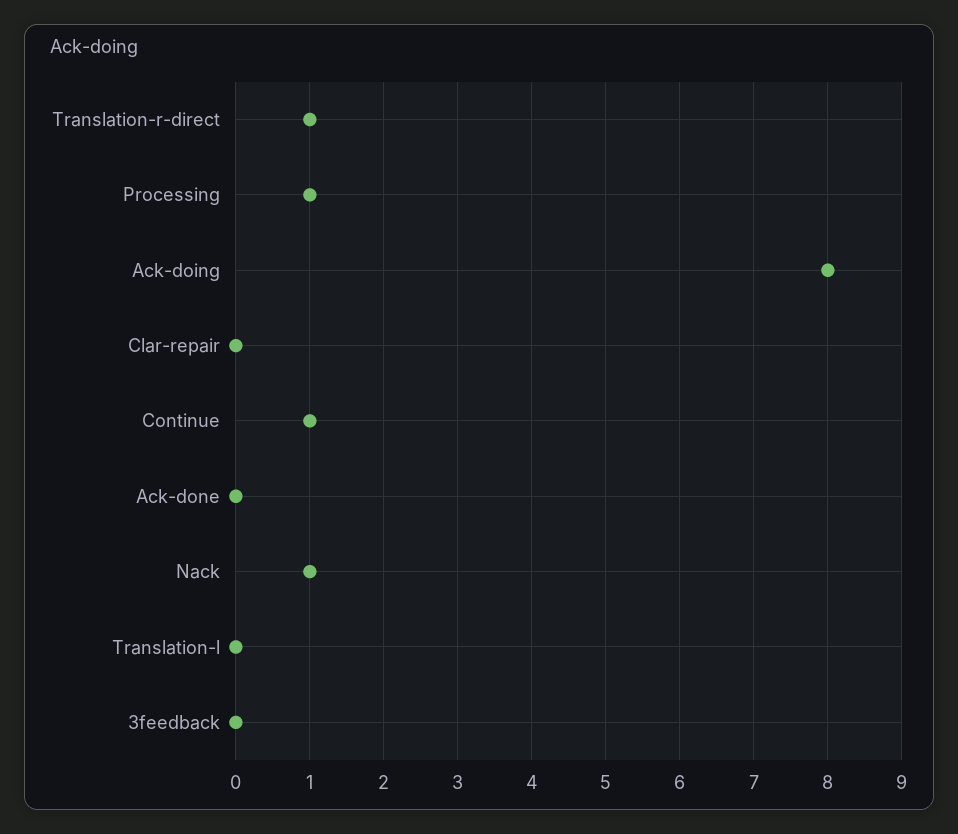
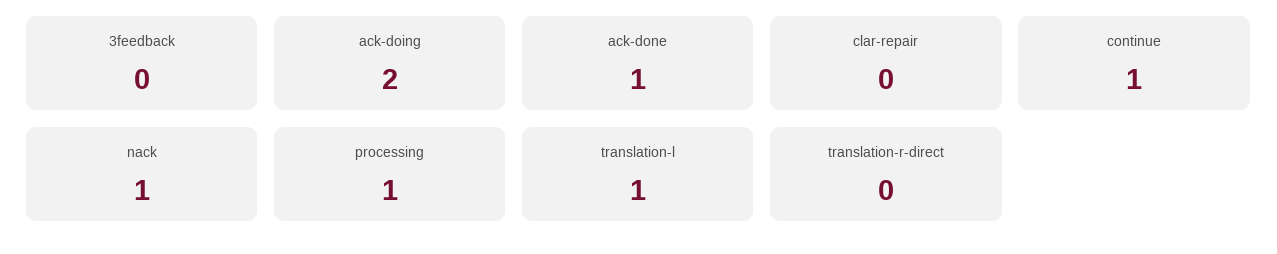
Translation-r-direct: 1 -> 0
Ack-doing: 8 -> 2
Ack-done: 0 -> 1
Translation-l: 0 -> 1

